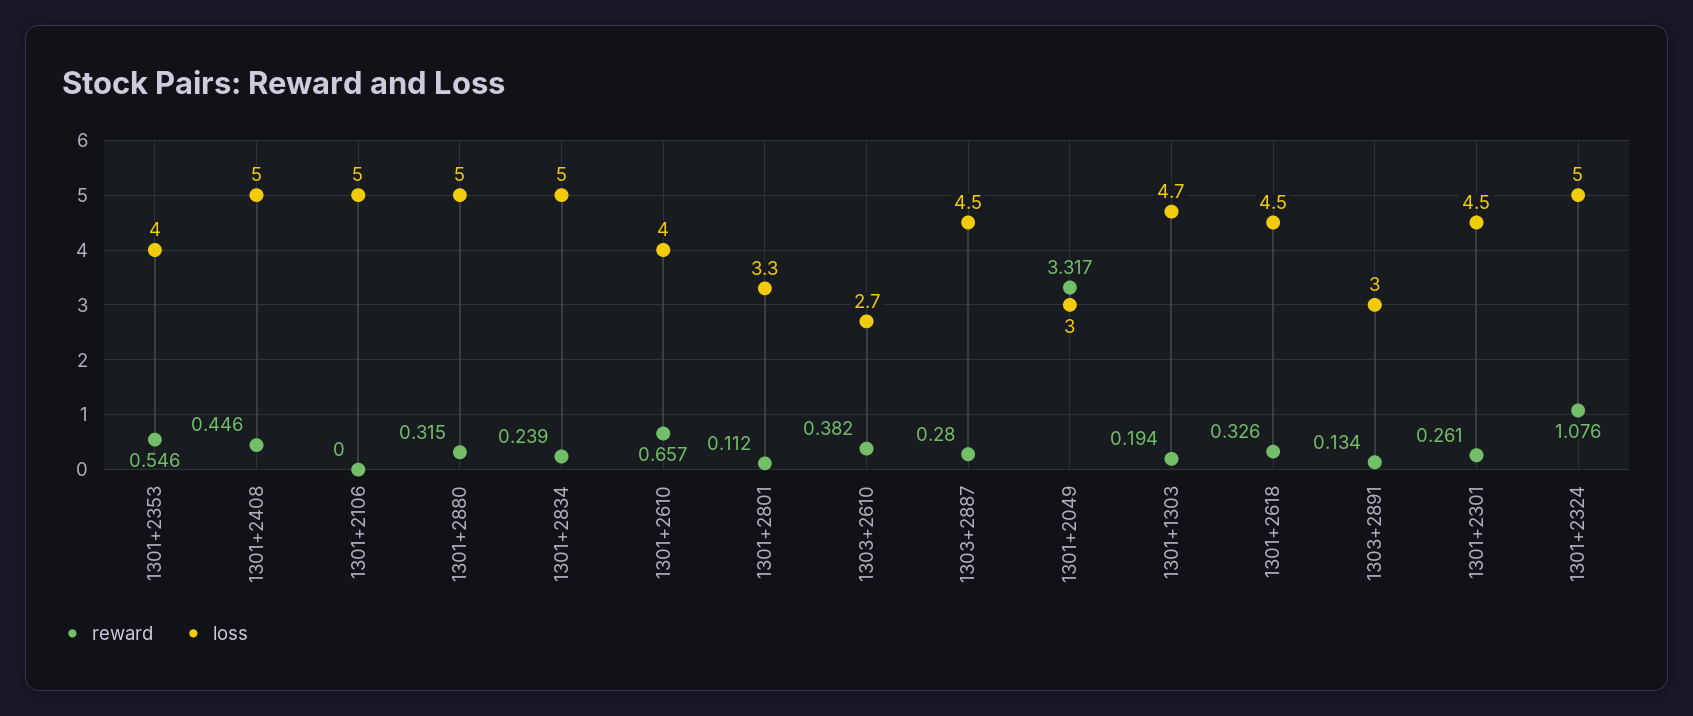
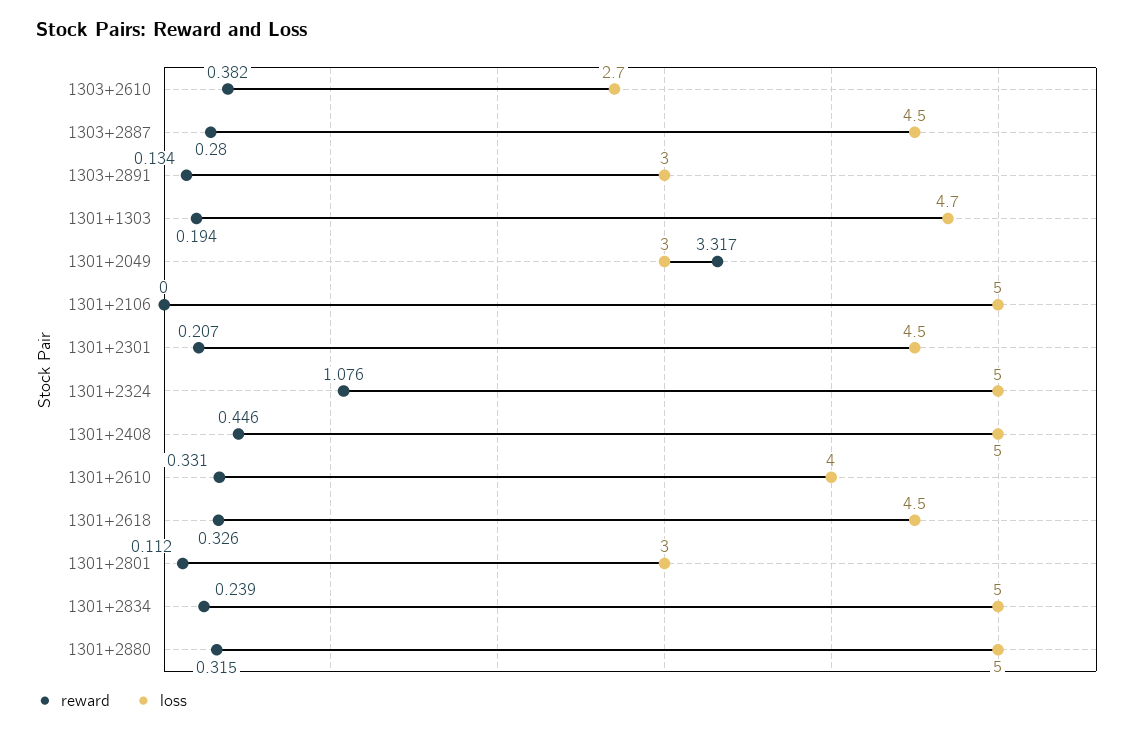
reward, 1301+2353: 0.546 -> none
loss, 1301+2353: 4 -> none
reward, 1301+2610: 0.657 -> 0.331
loss, 1301+2801: 3.3 -> 3
reward, 1301+2301: 0.261 -> 0.207

